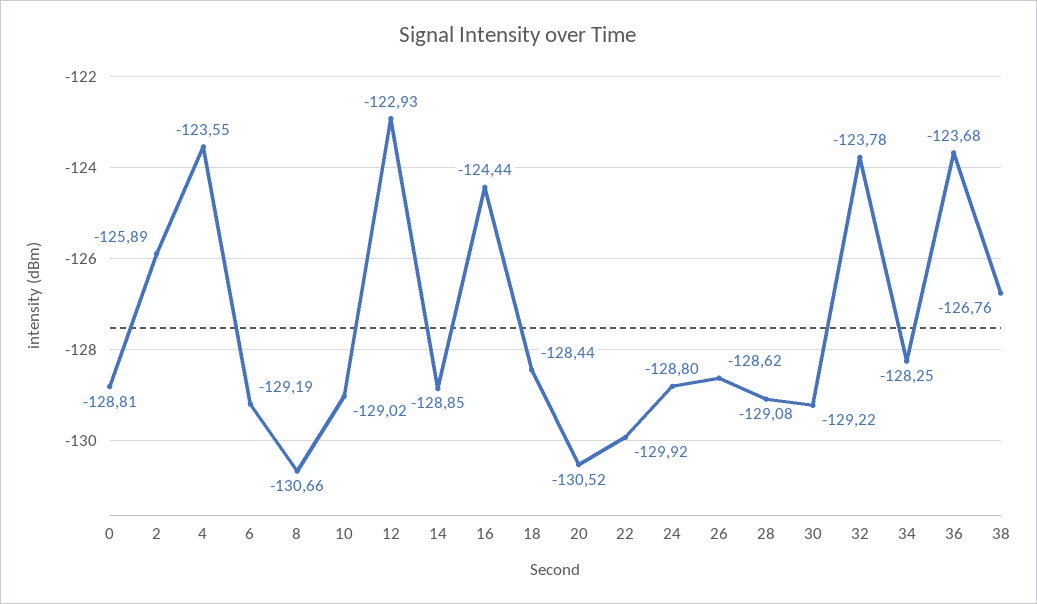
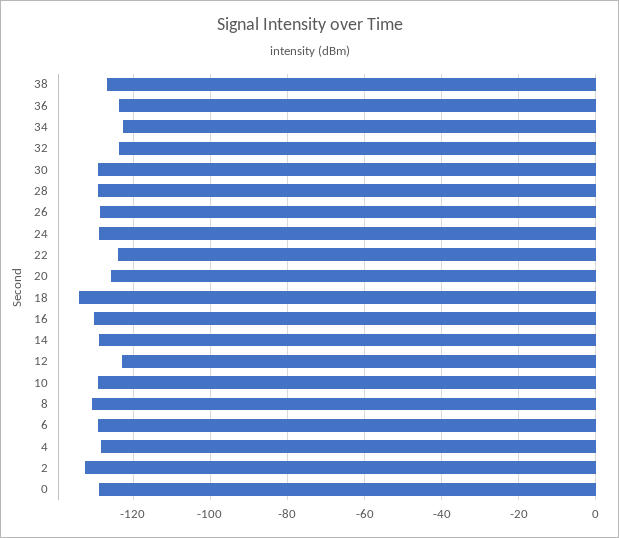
2: -125.89 -> -132
4: -123.55 -> -128
16: -124.44 -> -130
18: -128.44 -> -134
20: -130.52 -> -126
22: -129.92 -> -124
34: -128.25 -> -122

